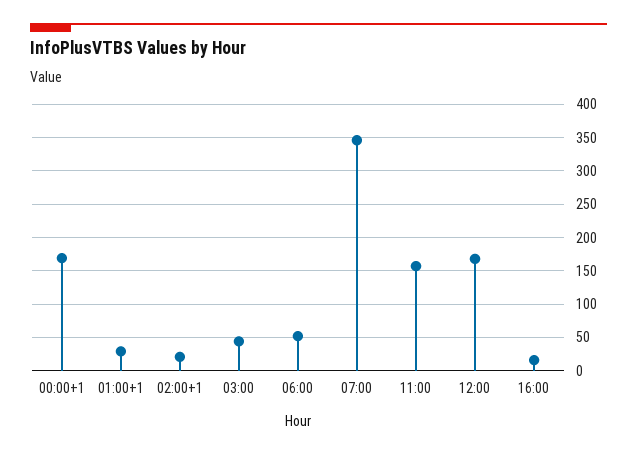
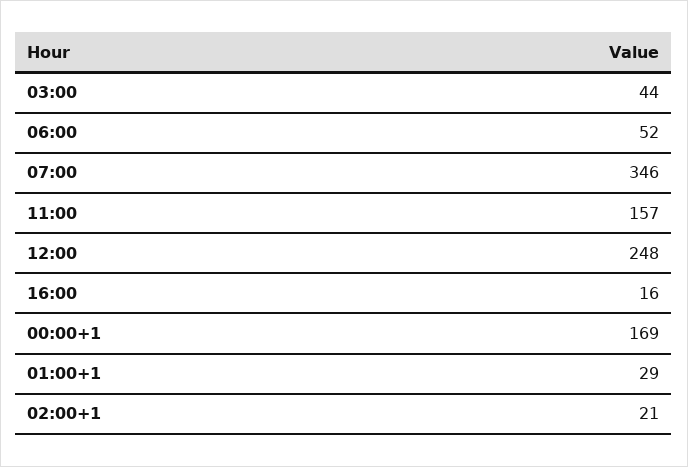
12:00: 170 -> 248

